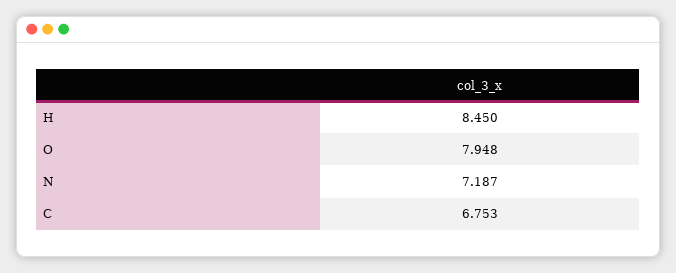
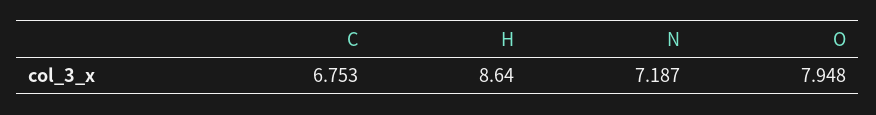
H: 8.45 -> 8.64

